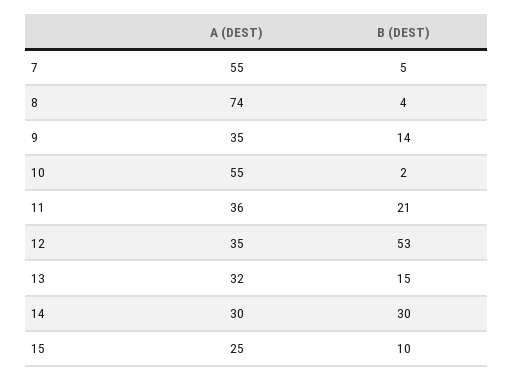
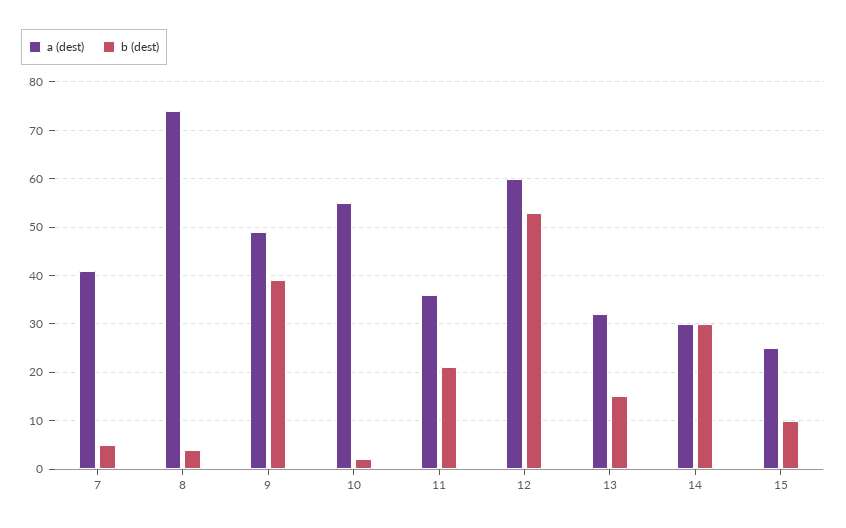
A (DEST), 7: 55 -> 40
A (DEST), 9: 35 -> 50
B (DEST), 9: 14 -> 40
A (DEST), 12: 35 -> 60

